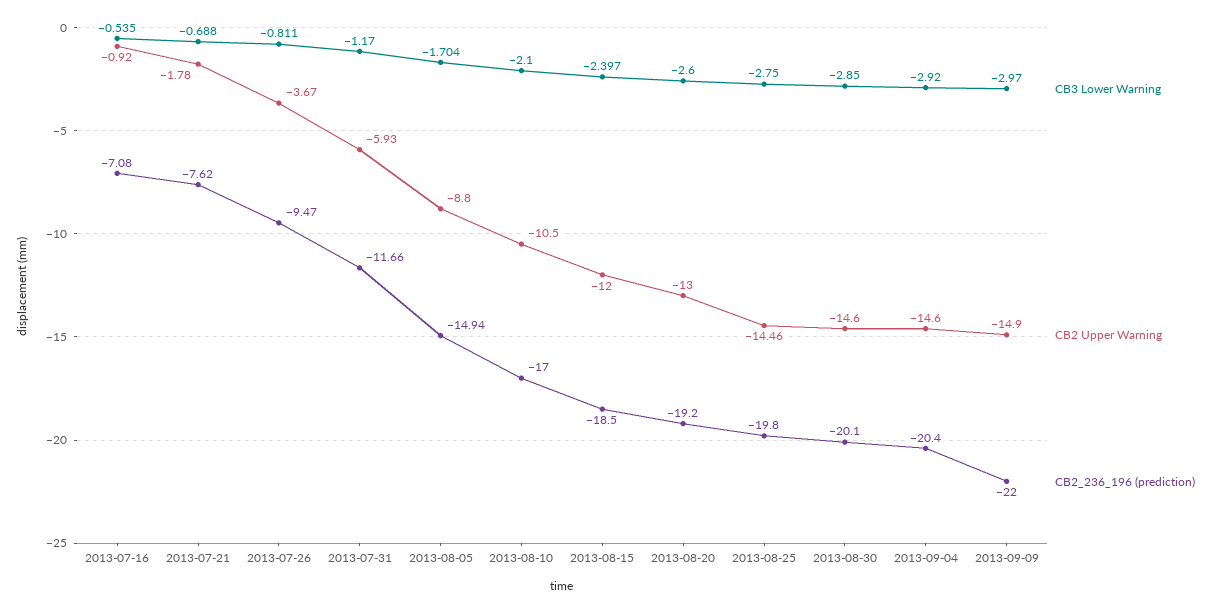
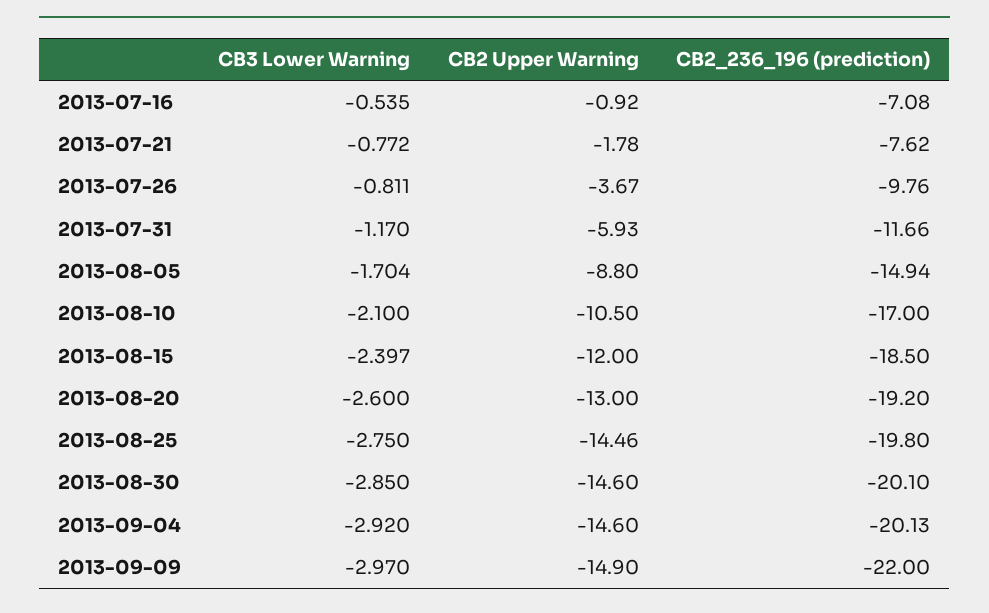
CB3 Lower Warning, 2013-07-21: -0.688 -> -0.772
CB2_236_196 (prediction), 2013-07-26: -9.47 -> -9.76
CB2_236_196 (prediction), 2013-09-04: -20.4 -> -20.13

